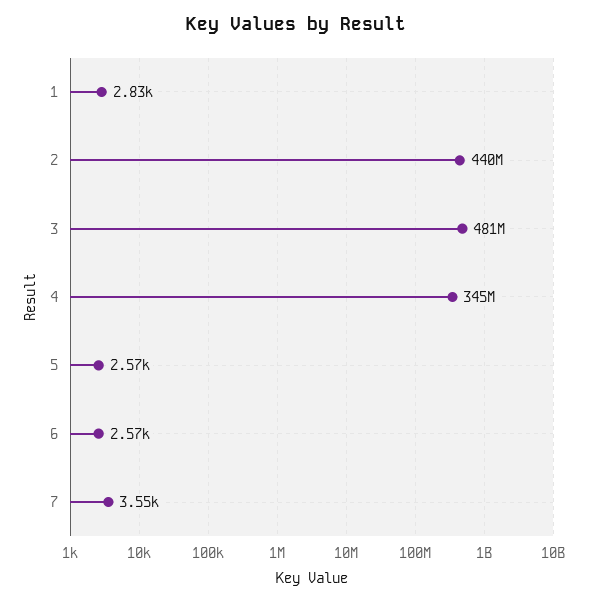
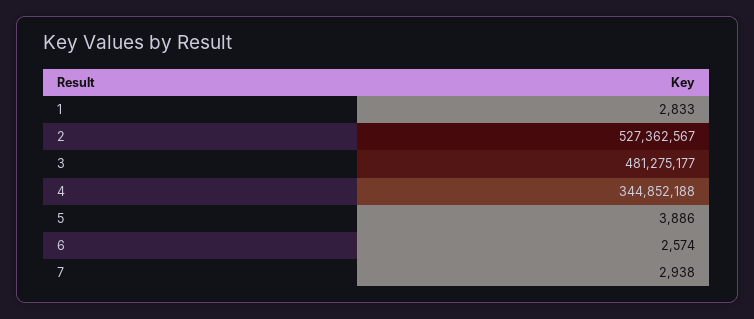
2: 440000000 -> 527362567
5: 2570 -> 3886
7: 3550 -> 2938

